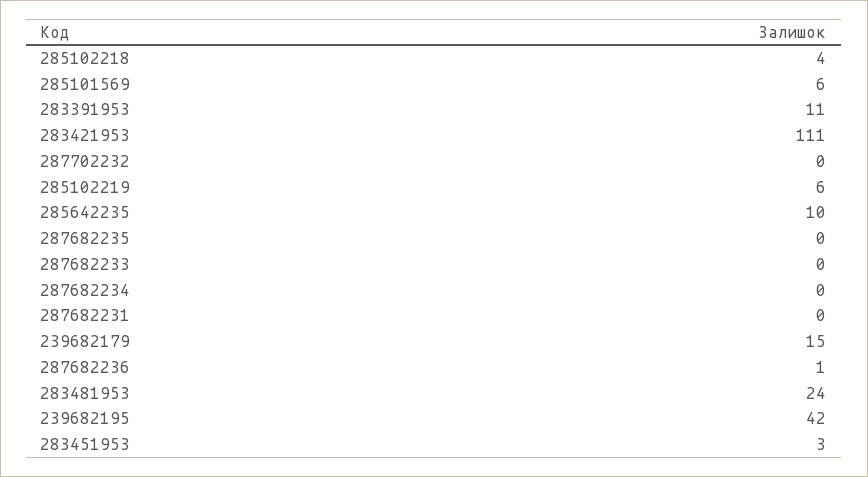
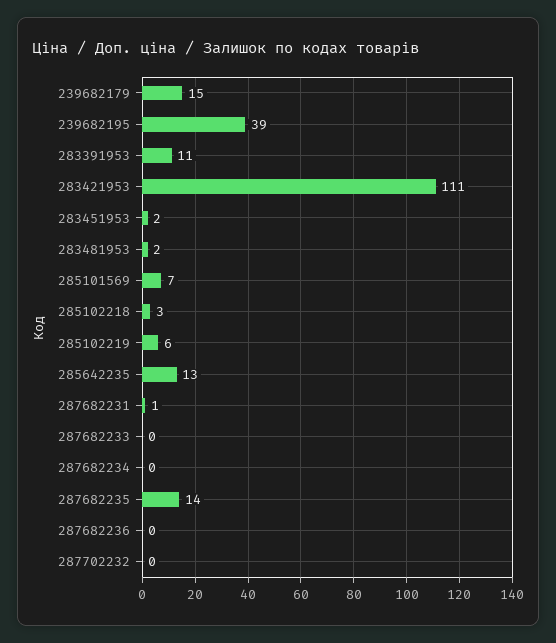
285102218: 4 -> 3
285101569: 6 -> 7
285642235: 10 -> 13
287682235: 0 -> 14
287682231: 0 -> 1
287682236: 1 -> 0
283481953: 24 -> 2
239682195: 42 -> 39
283451953: 3 -> 2

